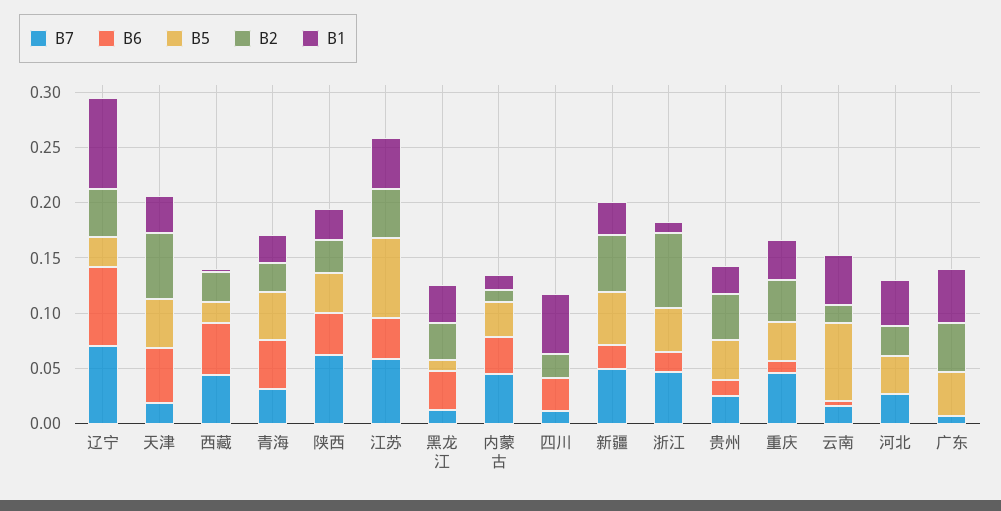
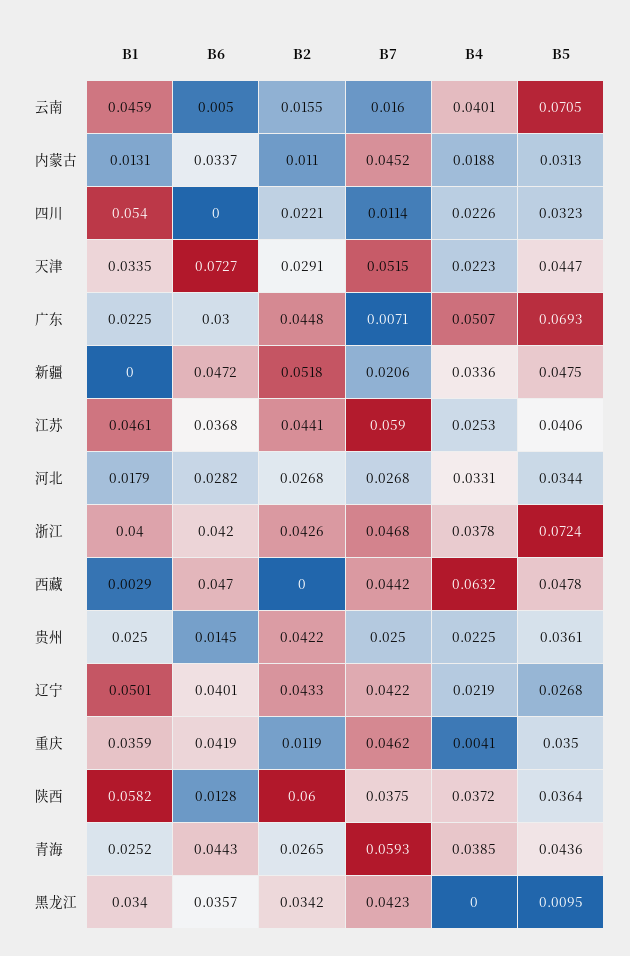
B7, 辽宁: 0.07 -> 0.0422
B6, 辽宁: 0.07 -> 0.0401
B1, 辽宁: 0.08 -> 0.0501
B7, 天津: 0.02 -> 0.0515
B6, 天津: 0.05 -> 0.0727
B2, 天津: 0.06 -> 0.0291
B5, 西藏: 0.02 -> 0.0478
B2, 西藏: 0.03 -> 0
B7, 青海: 0.03 -> 0.0593
B7, 陕西: 0.06 -> 0.0375
B6, 陕西: 0.04 -> 0.0128
B2, 陕西: 0.03 -> 0.06
B1, 陕西: 0.03 -> 0.0582
B5, 江苏: 0.07 -> 0.0406
B7, 黑龙江: 0.01 -> 0.0423
B6, 四川: 0.03 -> 0
B5, 四川: 0 -> 0.0323
B7, 新疆: 0.05 -> 0.0206
B6, 新疆: 0.02 -> 0.0472
B1, 新疆: 0.03 -> 0
B6, 浙江: 0.02 -> 0.042
B5, 浙江: 0.04 -> 0.0724
B2, 浙江: 0.07 -> 0.0426
B1, 浙江: 0.01 -> 0.04
B6, 重庆: 0.01 -> 0.0419
B2, 重庆: 0.04 -> 0.0119
B6, 河北: 0 -> 0.0282
B1, 河北: 0.04 -> 0.0179
B6, 广东: 0 -> 0.03
B5, 广东: 0.04 -> 0.0693
B1, 广东: 0.05 -> 0.0225
B4, 云南: none -> 0.0401
B4, 内蒙古: none -> 0.0188
B4, 四川: none -> 0.0226
B4, 天津: none -> 0.0223
B4, 广东: none -> 0.0507
B4, 新疆: none -> 0.0336
B4, 江苏: none -> 0.0253
B4, 河北: none -> 0.0331
B4, 浙江: none -> 0.0378
B4, 西藏: none -> 0.0632
B4, 贵州: none -> 0.0225
B4, 辽宁: none -> 0.0219
B4, 重庆: none -> 0.0041
B4, 陕西: none -> 0.0372
B4, 青海: none -> 0.0385
B4, 黑龙江: none -> 0

